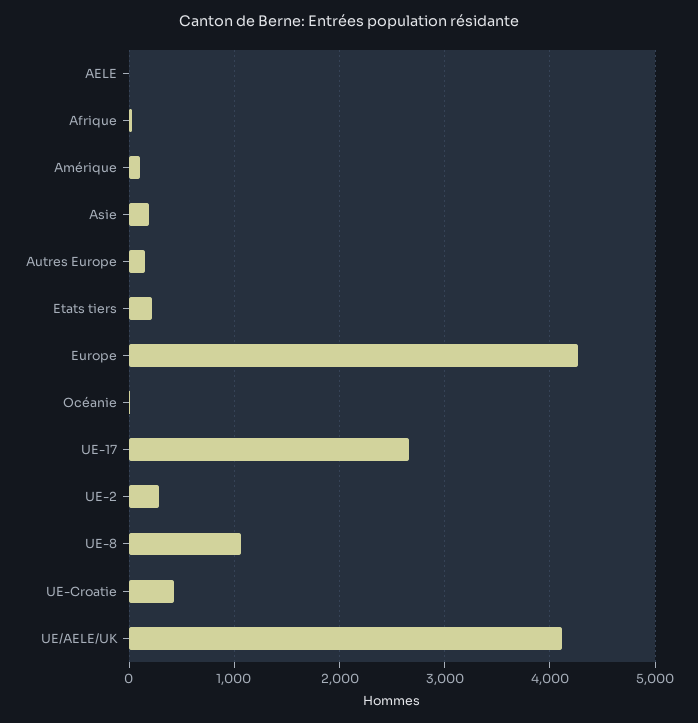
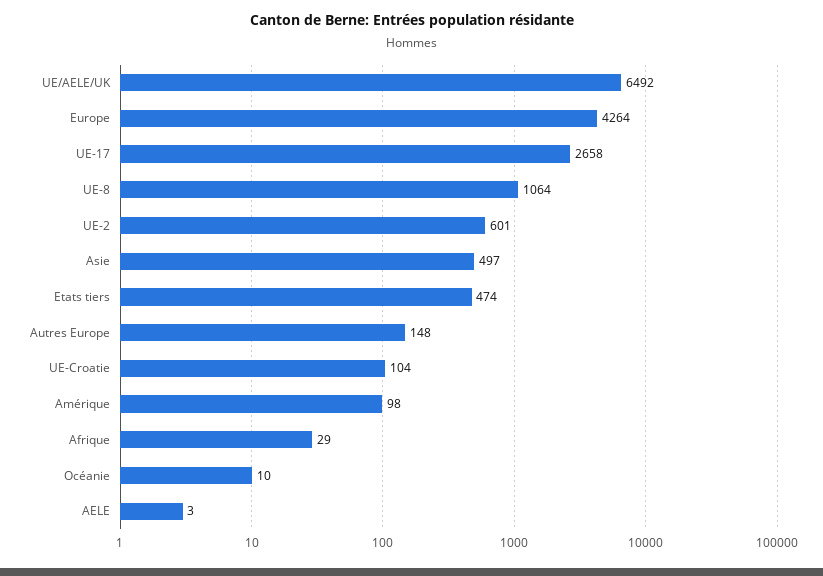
Asie: 200 -> 497
Etats tiers: 200 -> 474
UE-2: 300 -> 601
UE-Croatie: 400 -> 104
UE/AELE/UK: 4100 -> 6492

